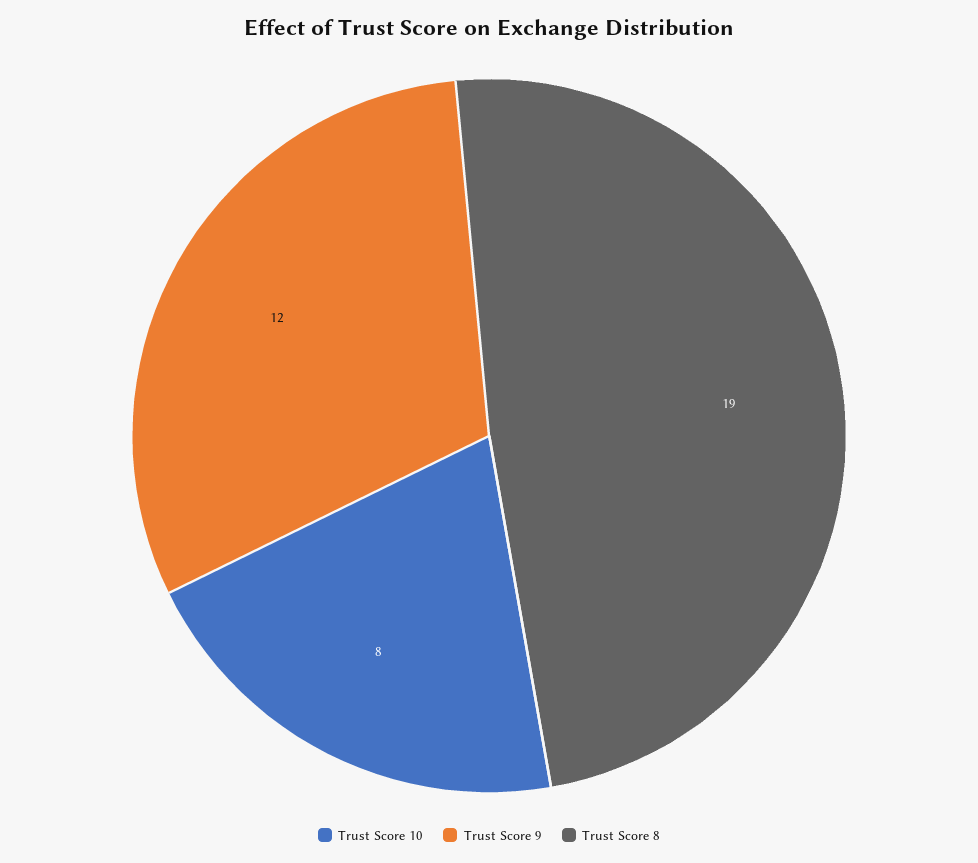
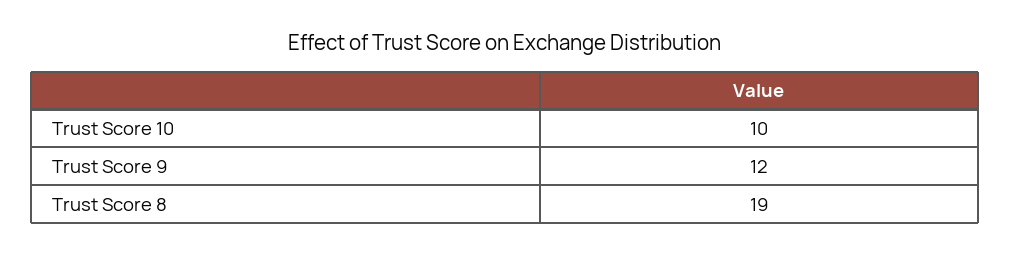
Trust Score 10: 8 -> 10

